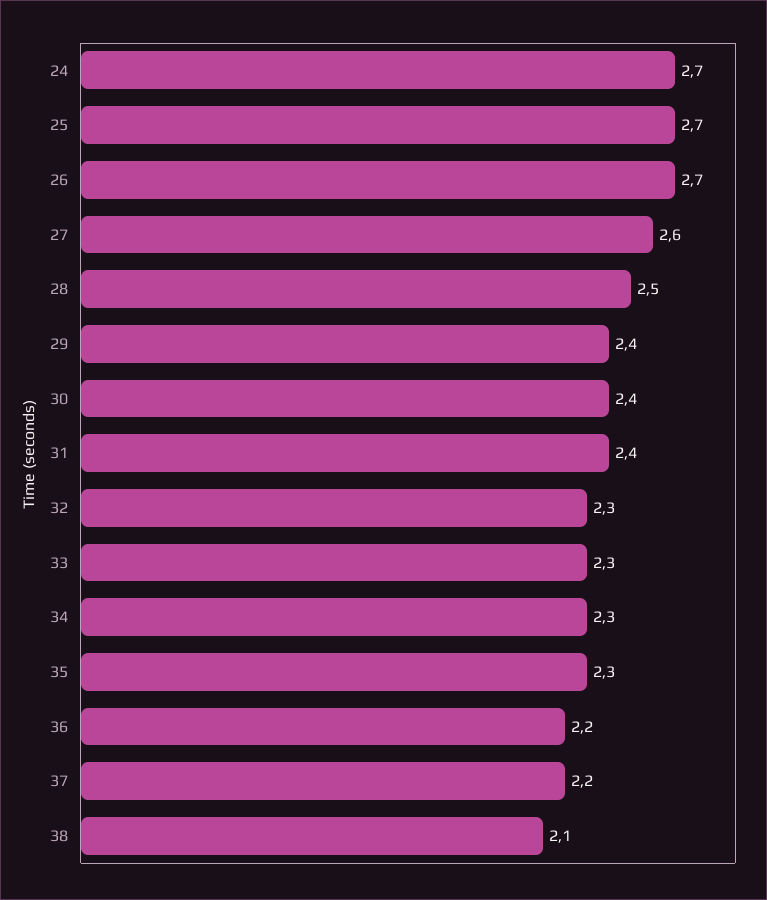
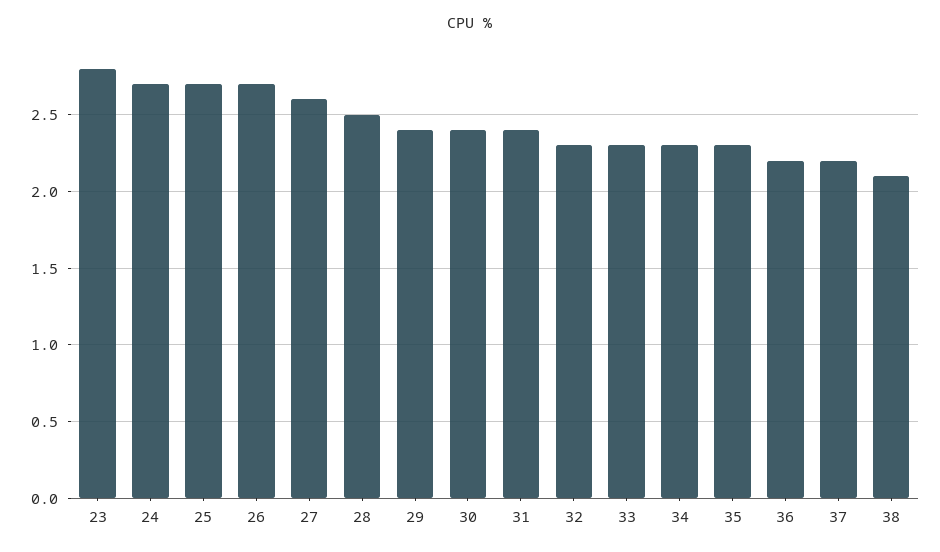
23: none -> 2.8

